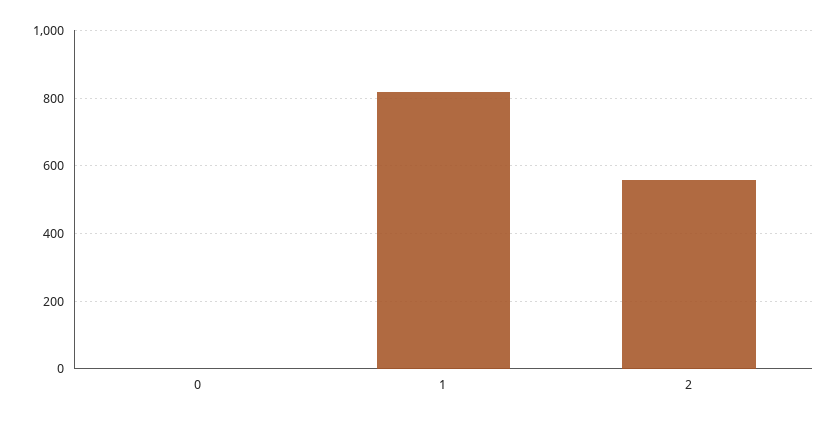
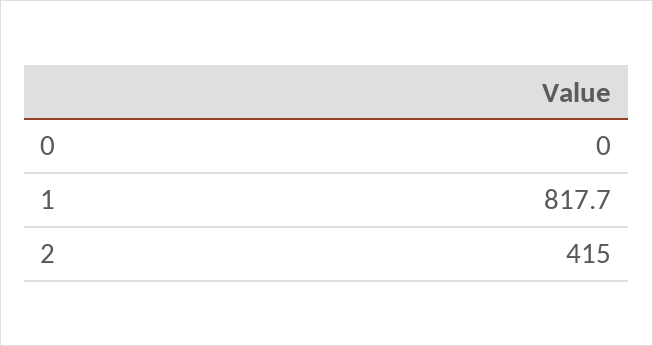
2: 560 -> 415

